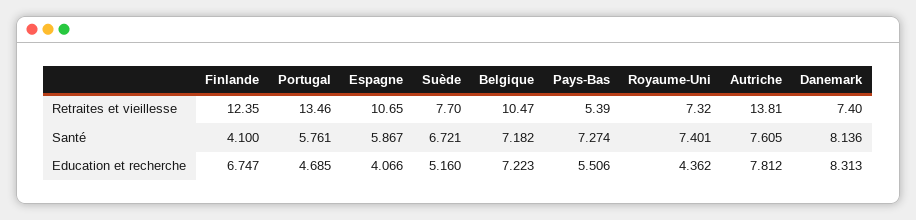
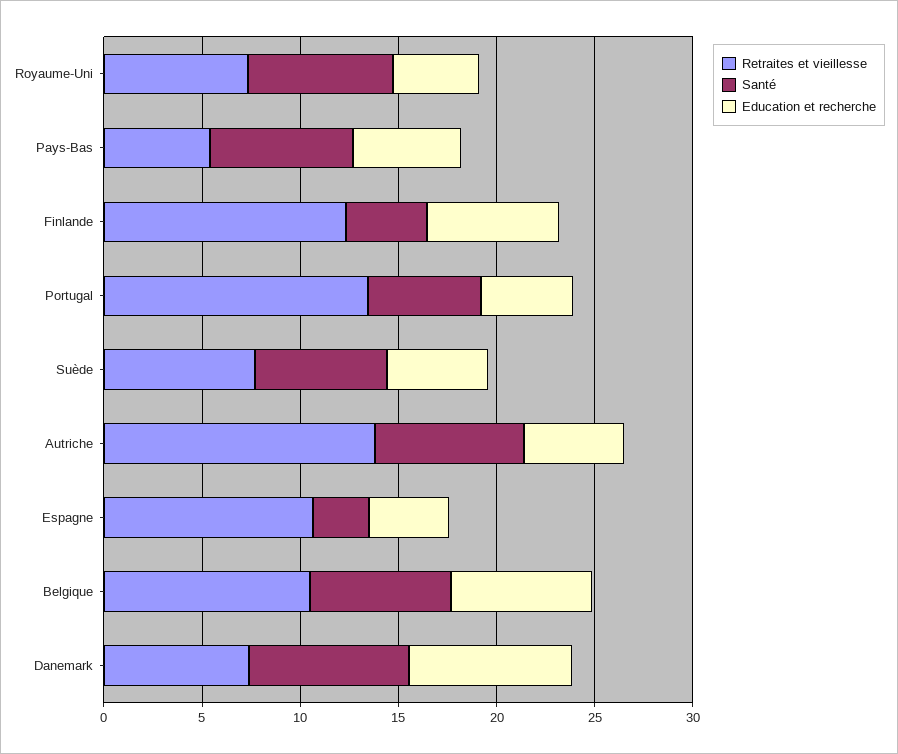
Santé, Espagne: 5.867 -> 3
Education et recherche, Autriche: 7.812 -> 5

